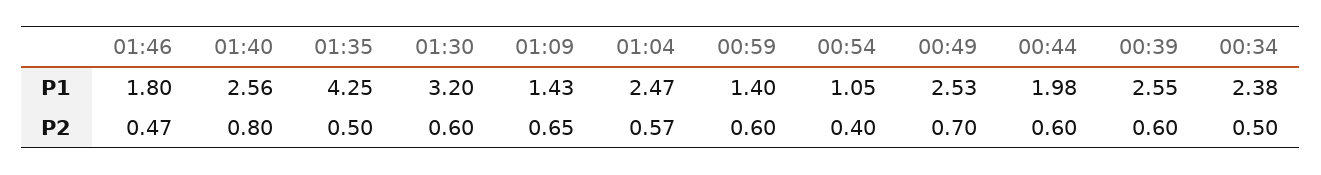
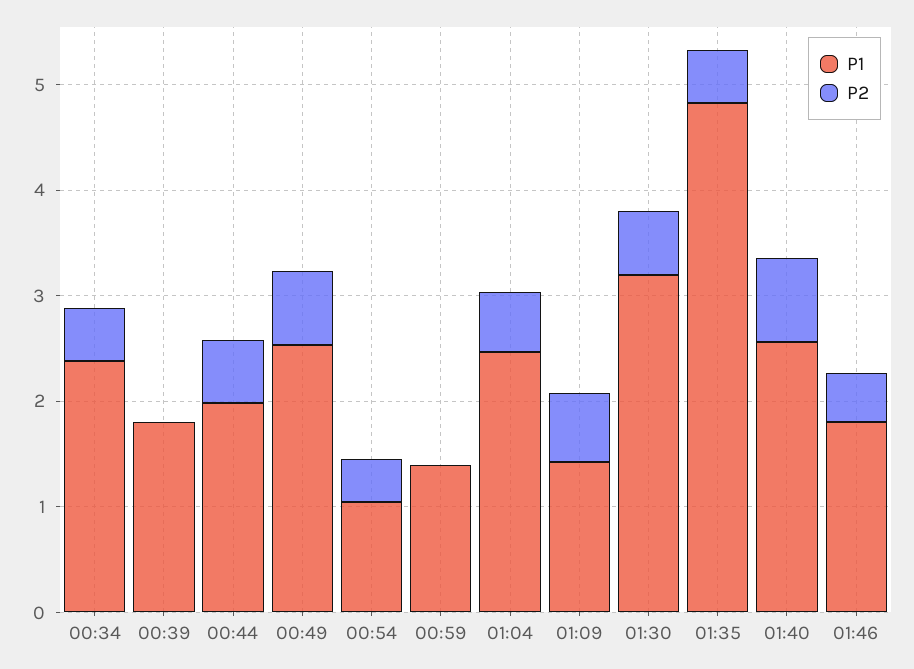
P1, 01:35: 4.25 -> 4.8
P1, 00:39: 2.55 -> 1.8
P2, 00:59: 0.6 -> 0
P2, 00:39: 0.6 -> 0

